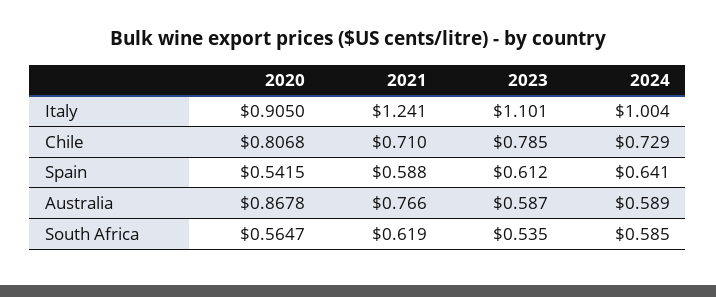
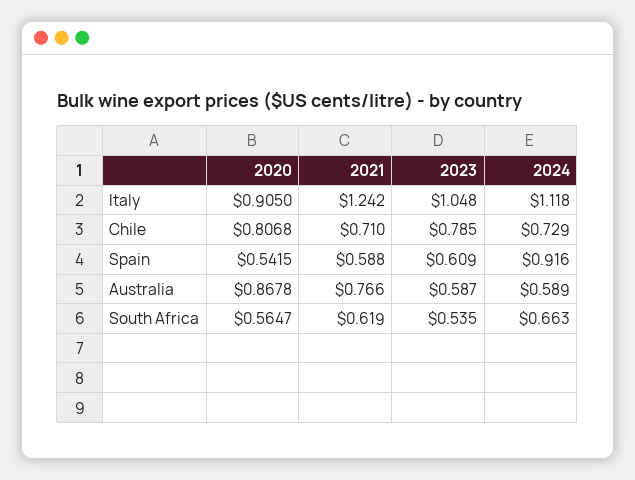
2021, Italy: 1.241 -> 1.242
2023, Italy: 1.101 -> 1.048
2024, Italy: 1.004 -> 1.118
2023, Spain: 0.612 -> 0.609
2024, Spain: 0.641 -> 0.916
2024, South Africa: 0.585 -> 0.663

